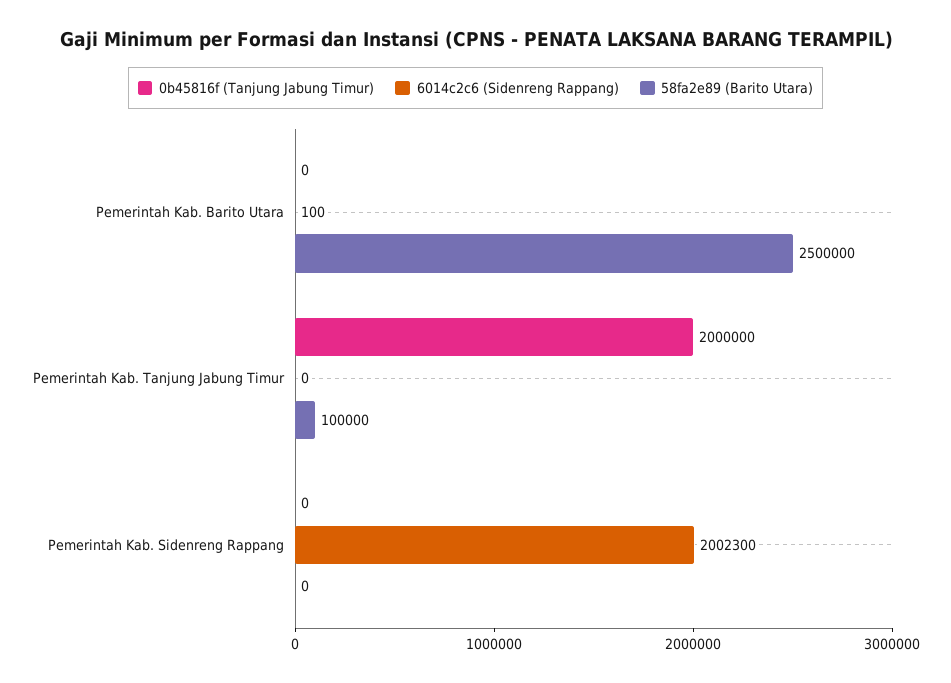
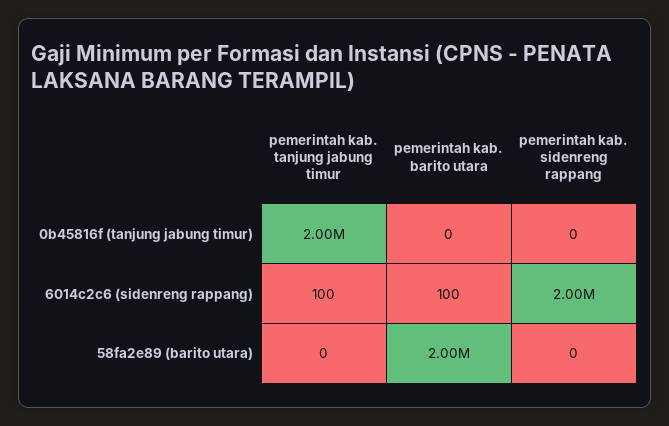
58fa2e89 (Barito Utara), Pemerintah Kab. Barito Utara: 2500000 -> 2000000
6014c2c6 (Sidenreng Rappang), Pemerintah Kab. Tanjung Jabung Timur: 0 -> 100
58fa2e89 (Barito Utara), Pemerintah Kab. Tanjung Jabung Timur: 100000 -> 0

